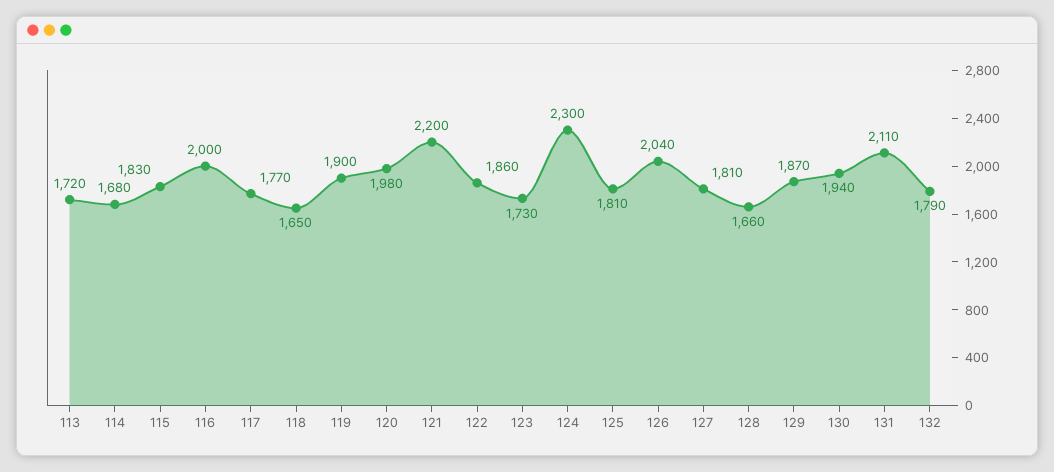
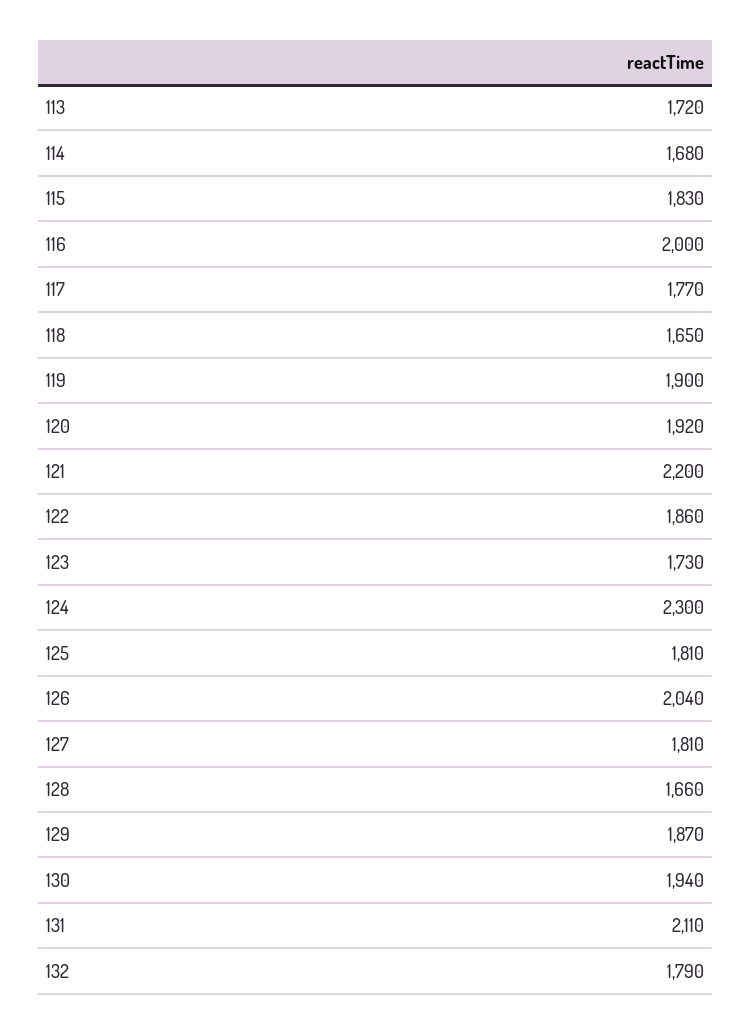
120: 1980 -> 1920

